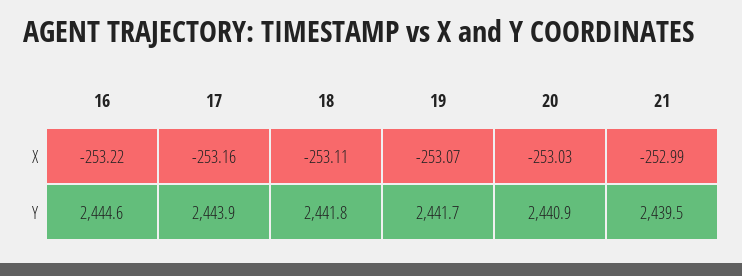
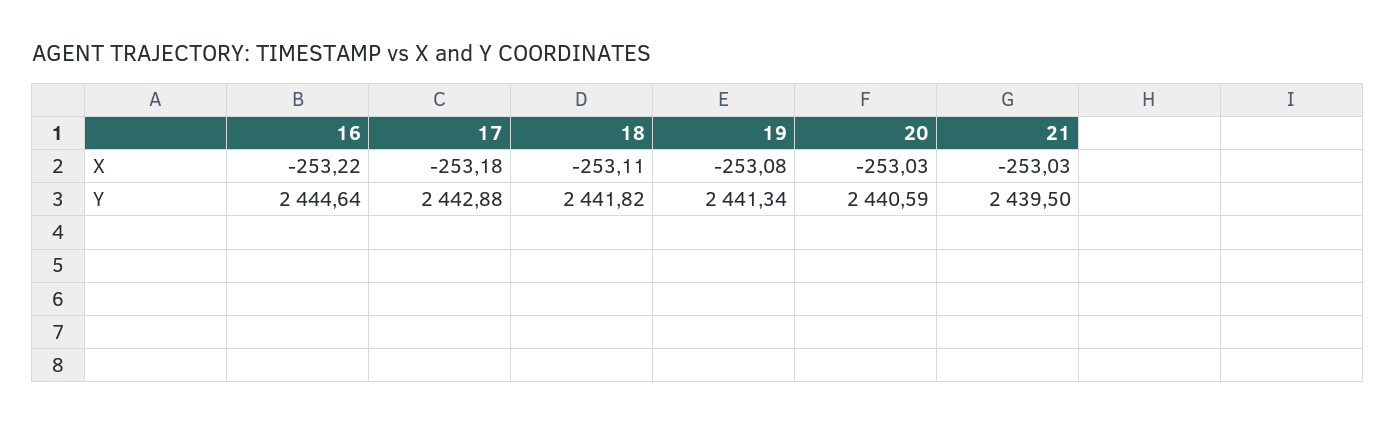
17, X: -253.16 -> -253.18
19, X: -253.07 -> -253.08
21, X: -252.99 -> -253.03
17, Y: 2443.9 -> 2442.88
19, Y: 2441.7 -> 2441.34
20, Y: 2440.9 -> 2440.59

